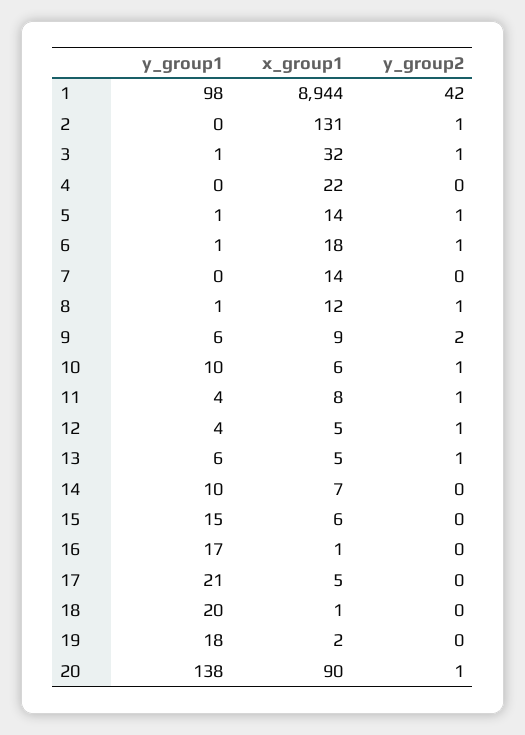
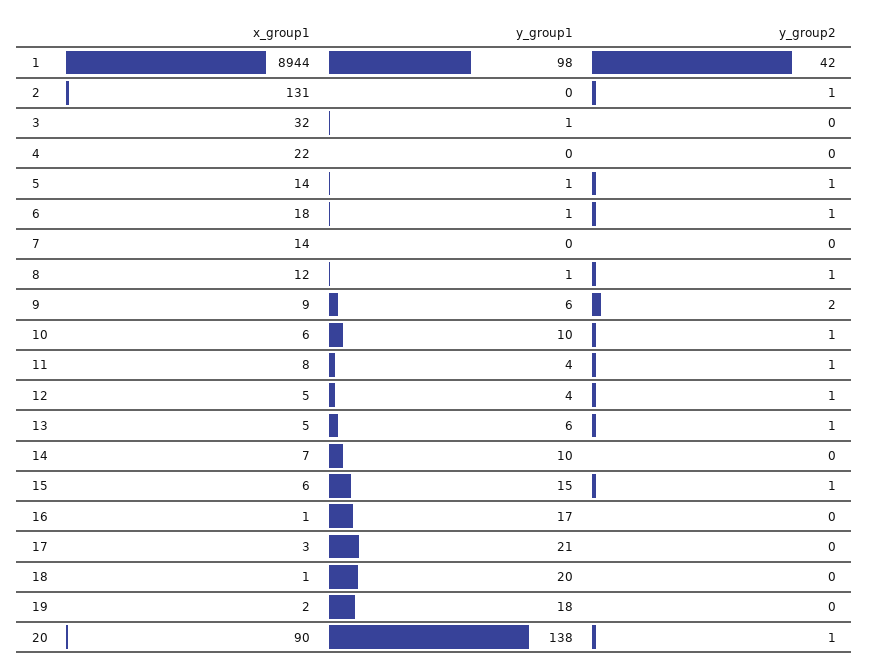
y_group2, 3: 1 -> 0
y_group2, 15: 0 -> 1
x_group1, 17: 5 -> 3

